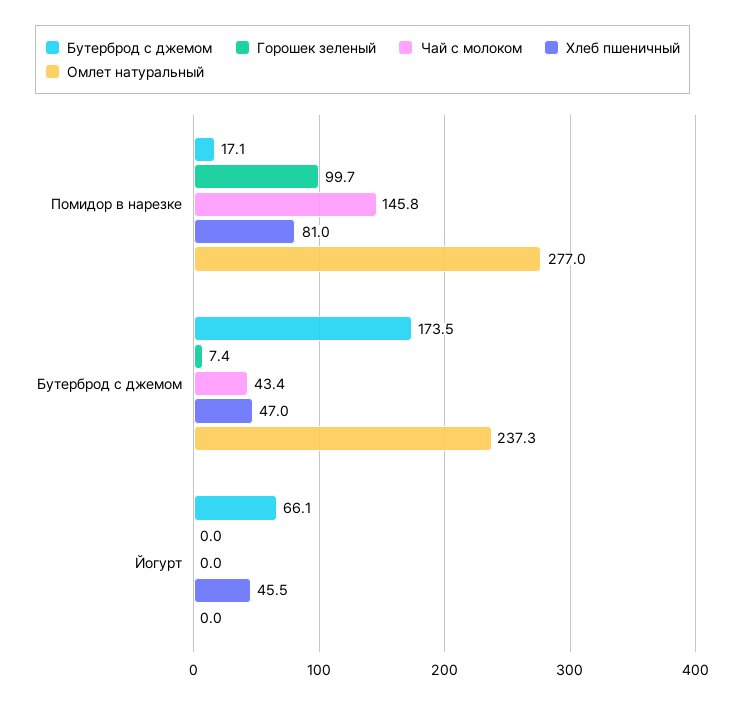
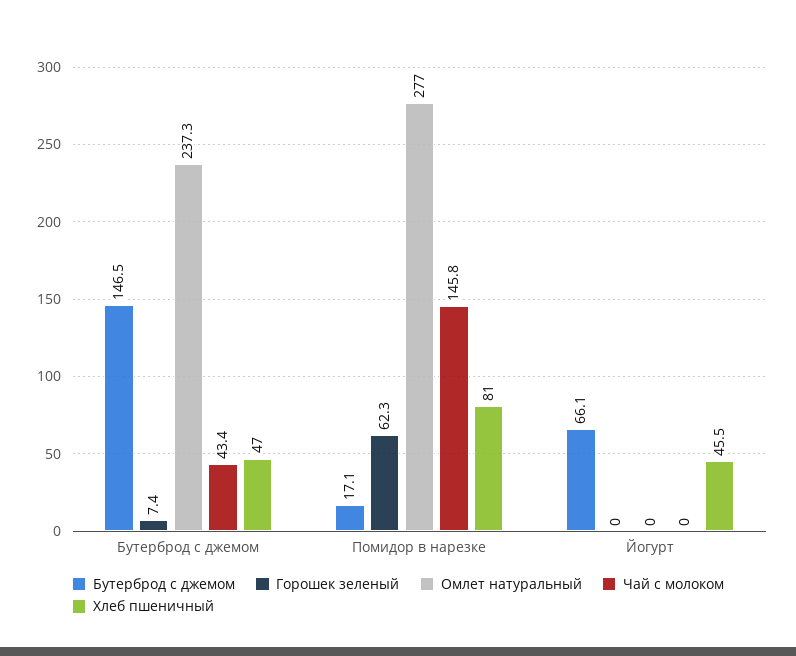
Горошек зеленый, Помидор в нарезке: 99.7 -> 62.3
Бутерброд с джемом, Бутерброд с джемом: 173.5 -> 146.5

